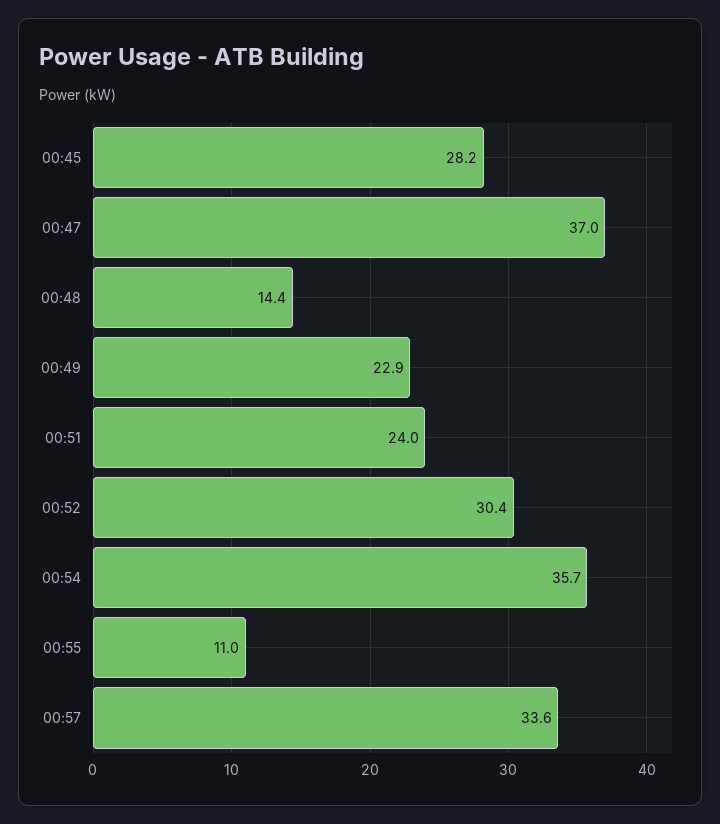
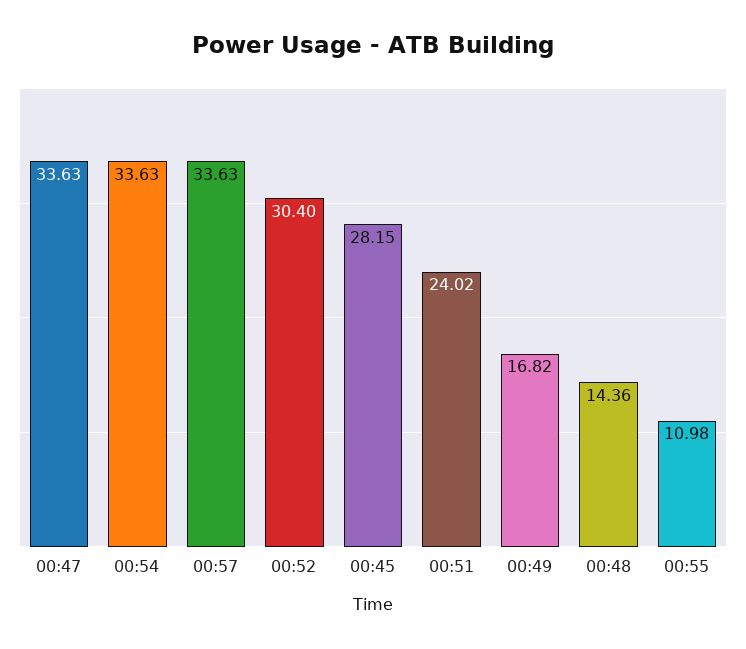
00:47: 37 -> 33.63
00:49: 22.9 -> 16.82
00:54: 35.7 -> 33.63

